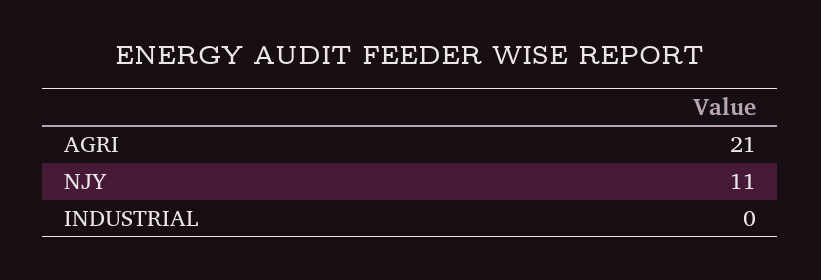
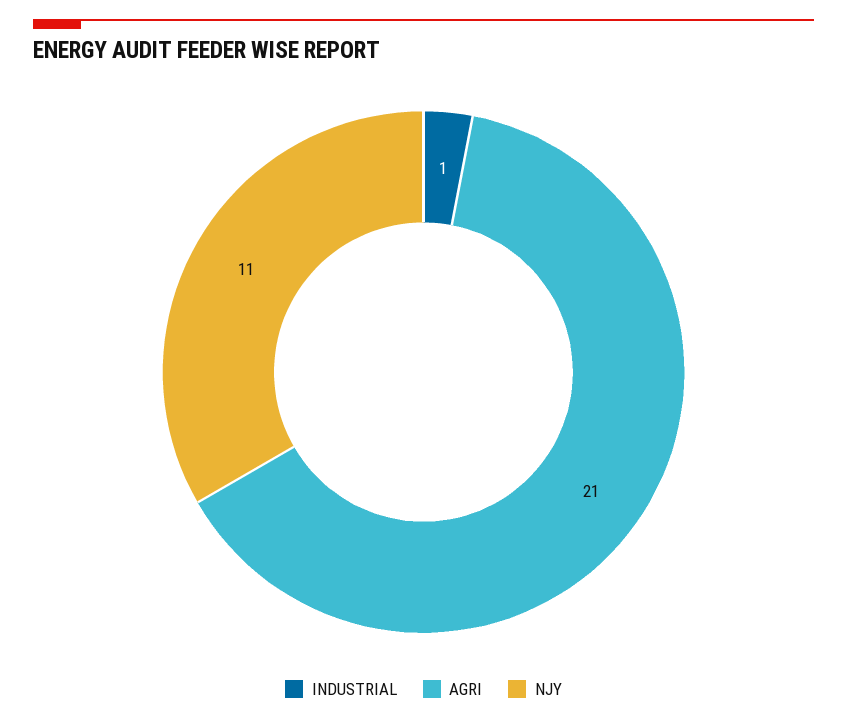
INDUSTRIAL: 0 -> 1

